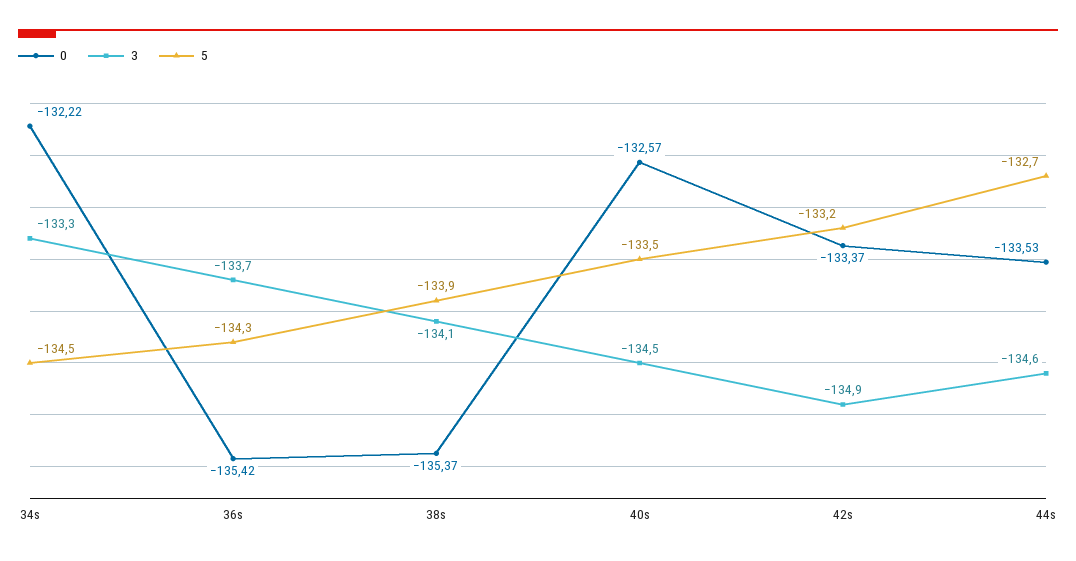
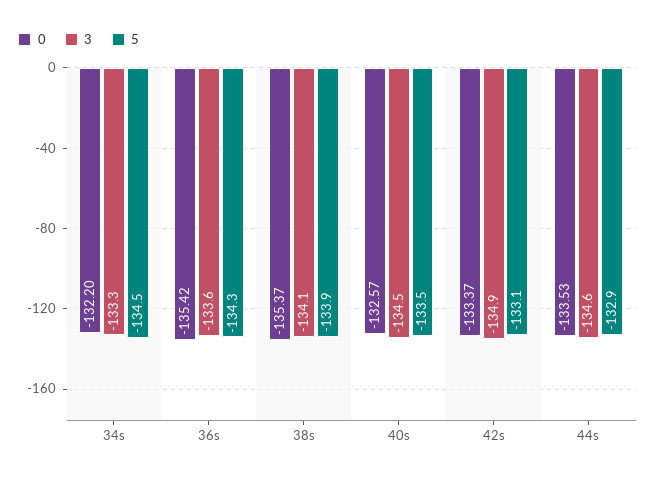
0, 34s: -132.22 -> -132.2
3, 36s: -133.7 -> -133.6
5, 42s: -133.2 -> -133.1
5, 44s: -132.7 -> -132.9

